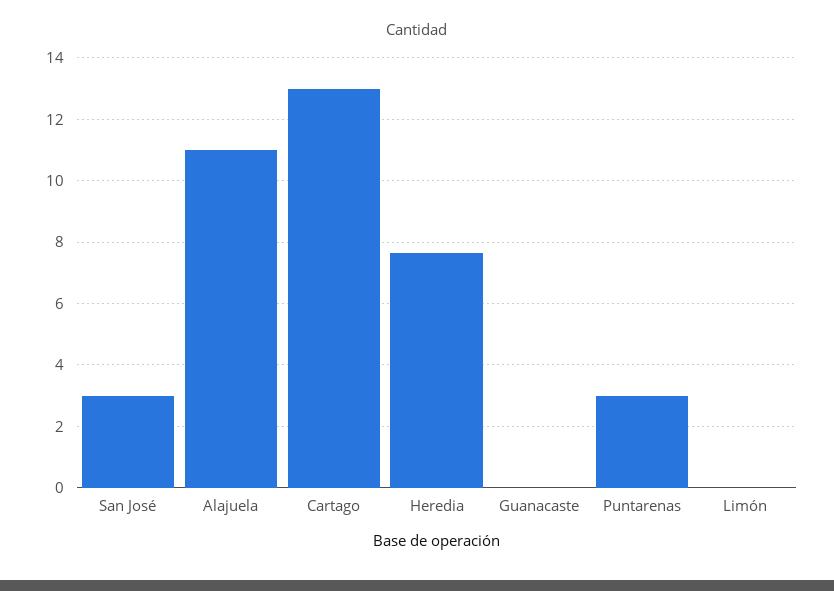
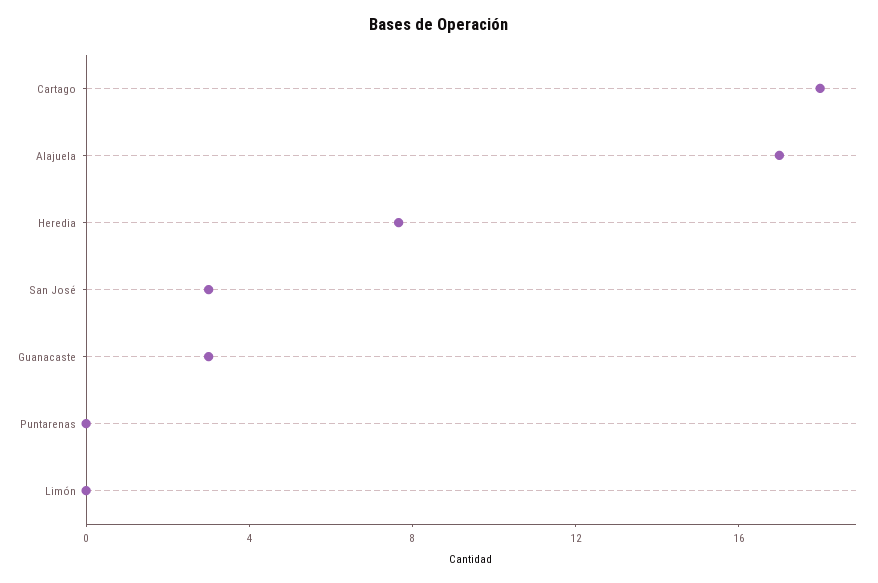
Alajuela: 11 -> 17
Cartago: 13 -> 18
Guanacaste: 0 -> 3
Puntarenas: 3 -> 0

